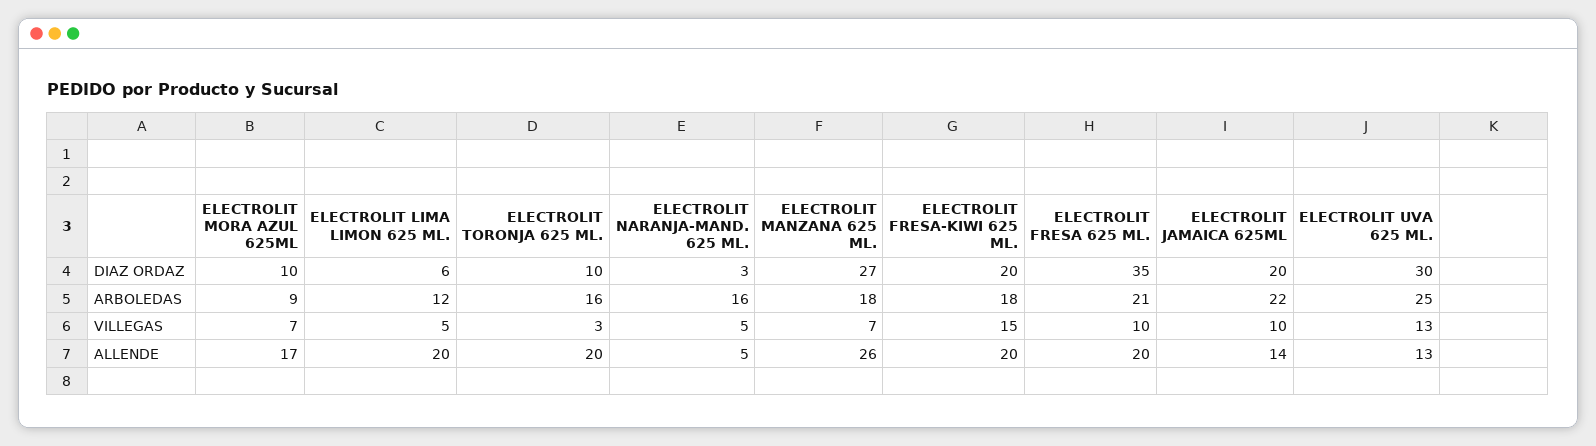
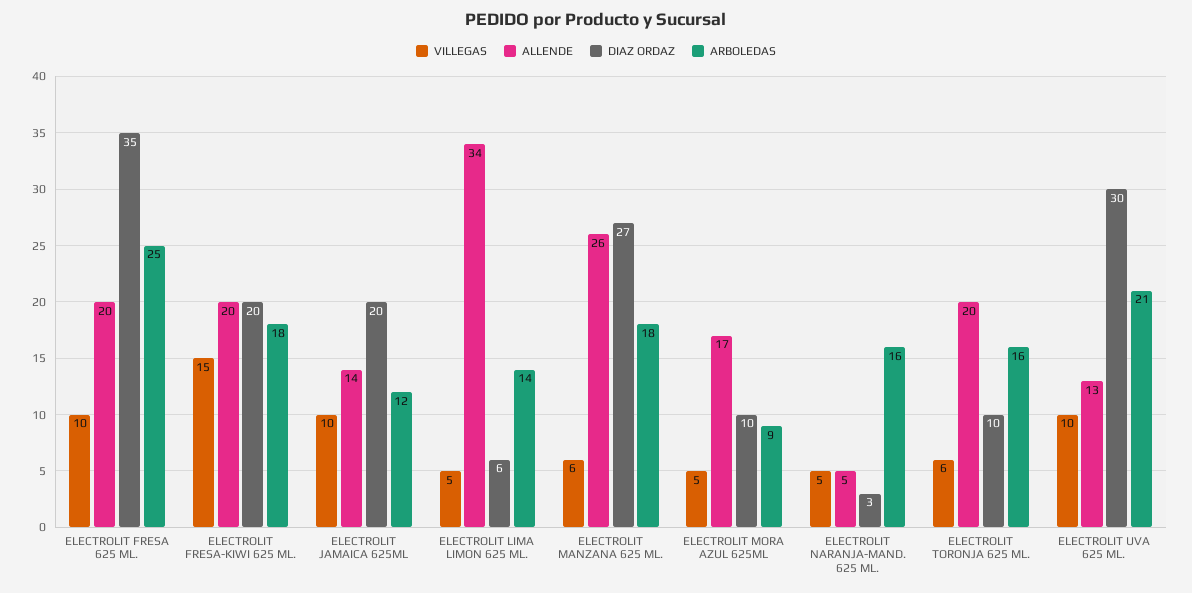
ARBOLEDAS, ELECTROLIT LIMA LIMON 625 ML.: 12 -> 14
ARBOLEDAS, ELECTROLIT FRESA 625 ML.: 21 -> 25
ARBOLEDAS, ELECTROLIT JAMAICA 625ML: 22 -> 12
ARBOLEDAS, ELECTROLIT UVA 625 ML.: 25 -> 21
VILLEGAS, ELECTROLIT MORA AZUL 625ML: 7 -> 5
VILLEGAS, ELECTROLIT TORONJA 625 ML.: 3 -> 6
VILLEGAS, ELECTROLIT MANZANA 625 ML.: 7 -> 6
VILLEGAS, ELECTROLIT UVA 625 ML.: 13 -> 10
ALLENDE, ELECTROLIT LIMA LIMON 625 ML.: 20 -> 34

